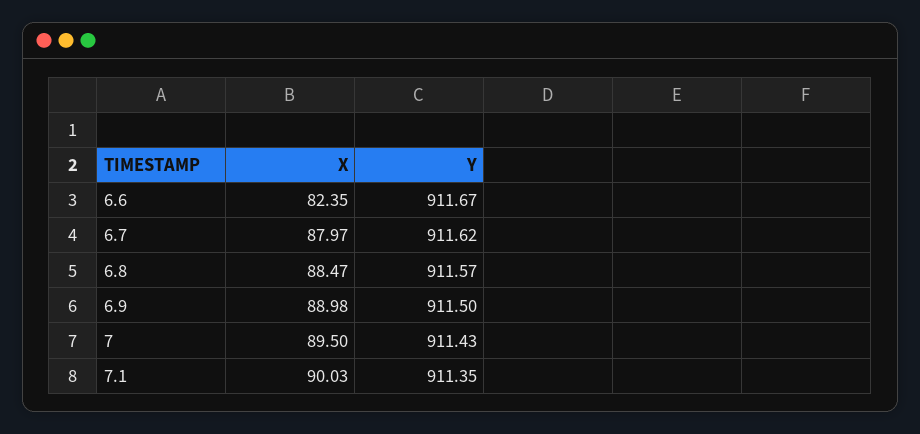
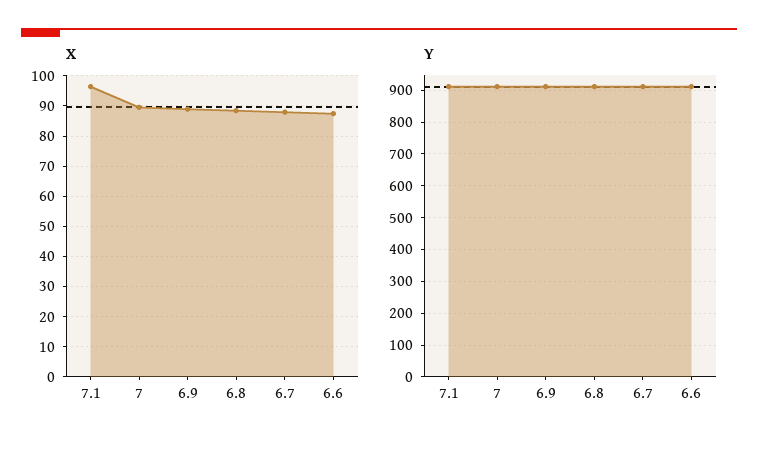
X, 6.6: 82.35 -> 88
X, 7.1: 90.03 -> 96

